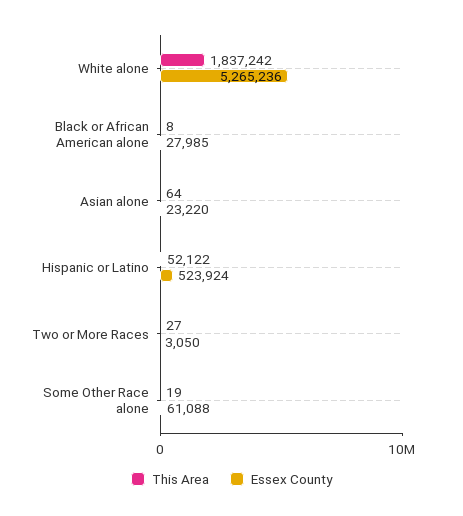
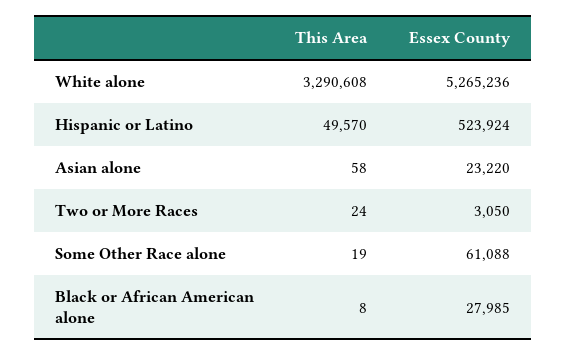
This Area, White alone: 1837242 -> 3290608
This Area, Asian alone: 64 -> 58
This Area, Hispanic or Latino: 52122 -> 49570
This Area, Two or More Races: 27 -> 24

